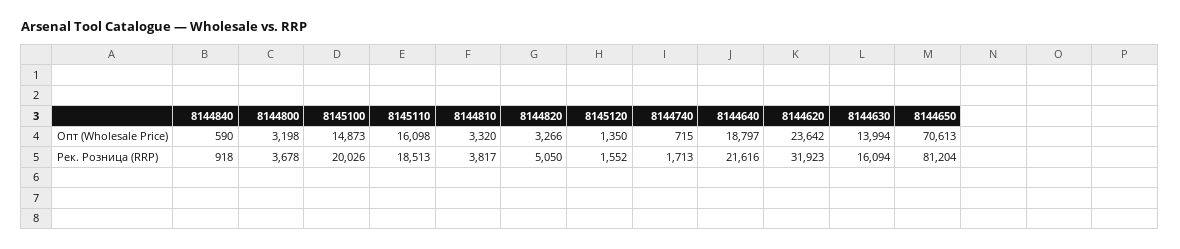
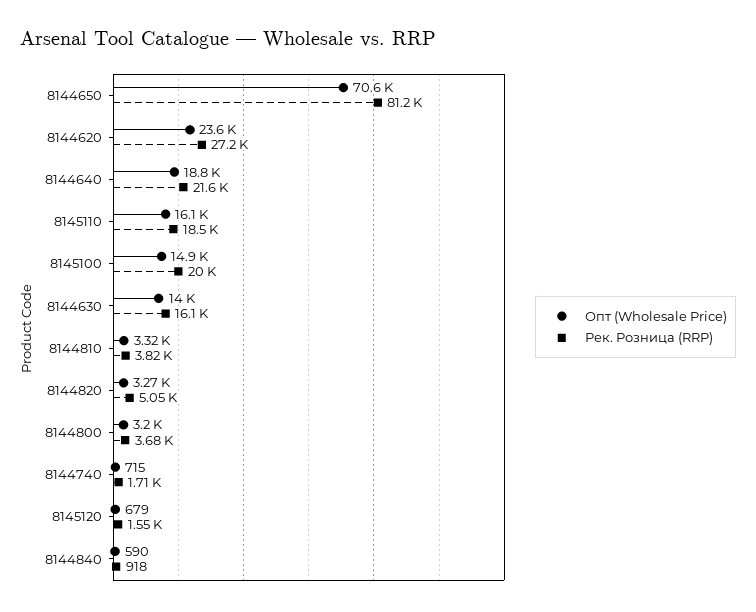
Опт (Wholesale Price), 8145120: 1350 -> 679
Рек. Розница (RRP), 8144620: 31923 -> 27200

